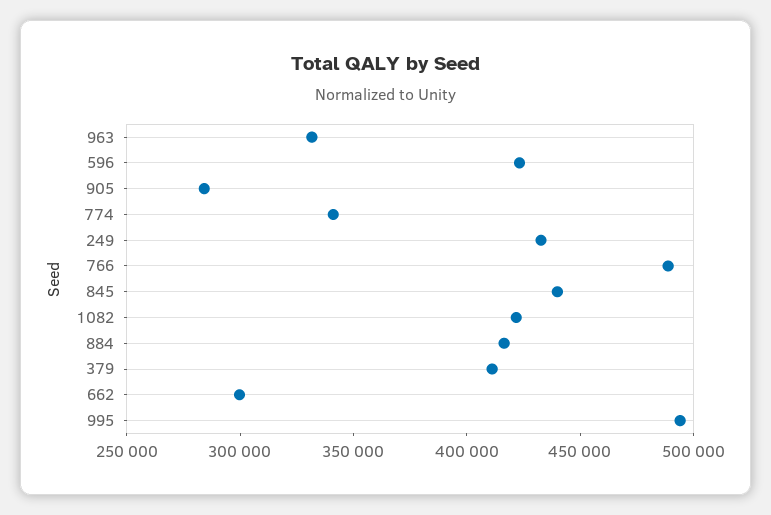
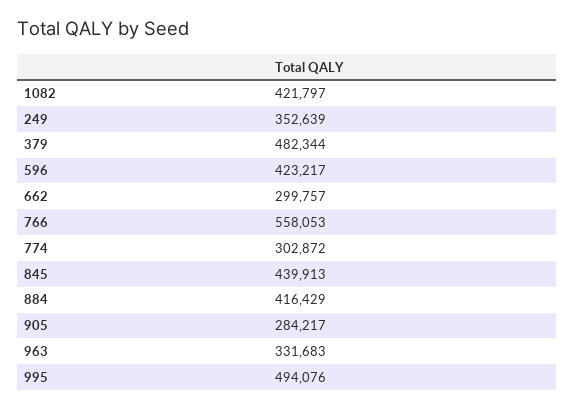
774: 340000 -> 302872
249: 430000 -> 352639
766: 490000 -> 558053
379: 410000 -> 482344

